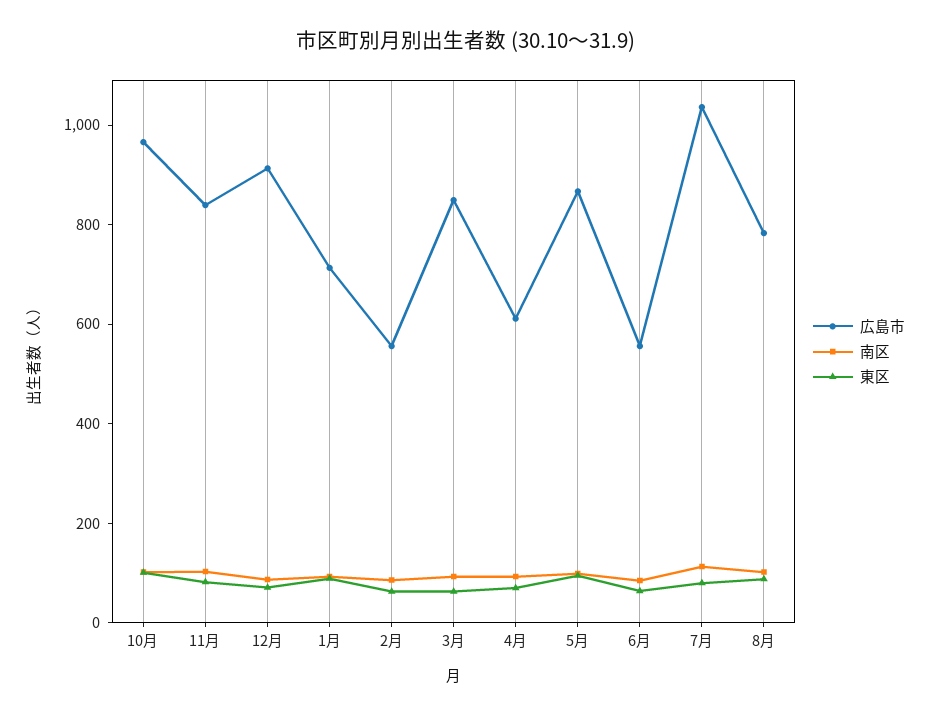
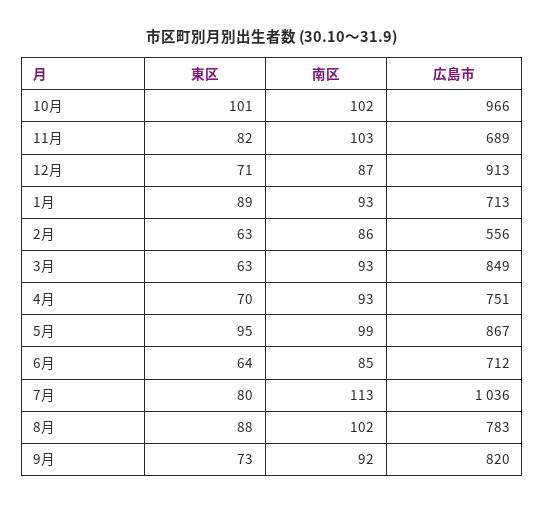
広島市, 11月: 850 -> 689
広島市, 4月: 600 -> 751
広島市, 6月: 550 -> 712
東区, 9月: none -> 73
南区, 9月: none -> 92
広島市, 9月: none -> 820

